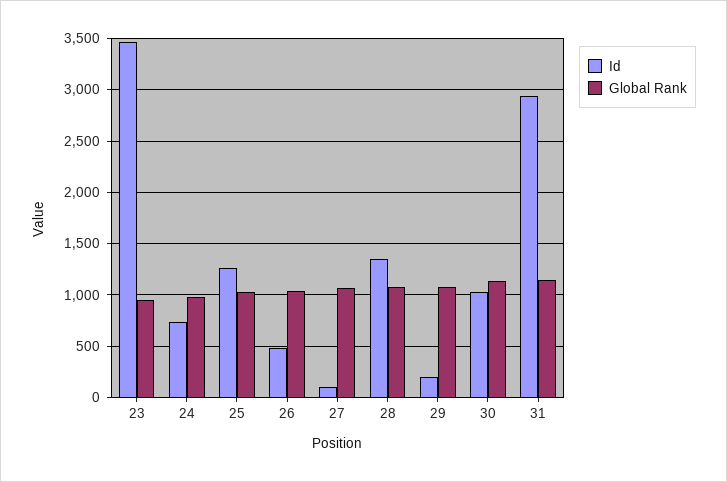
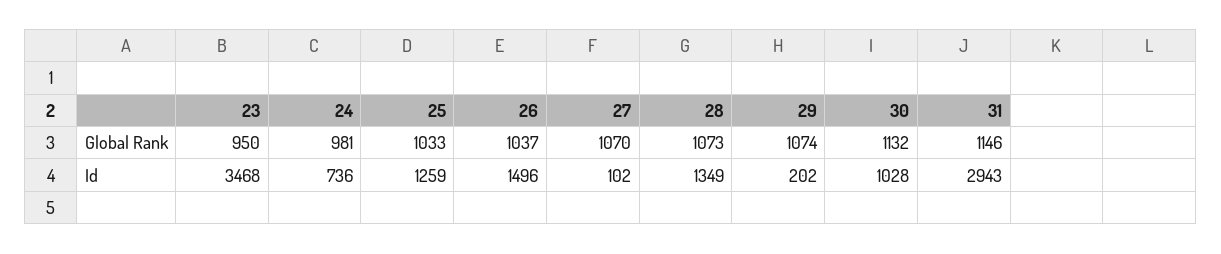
Id, 26: 500 -> 1496

